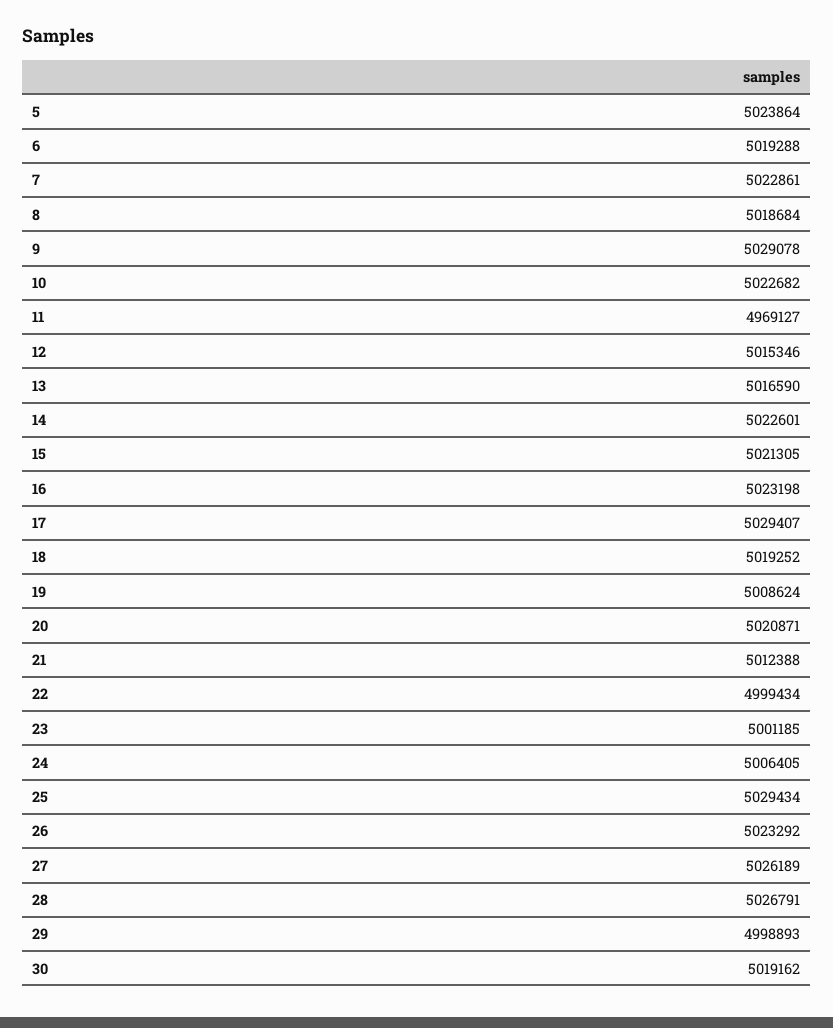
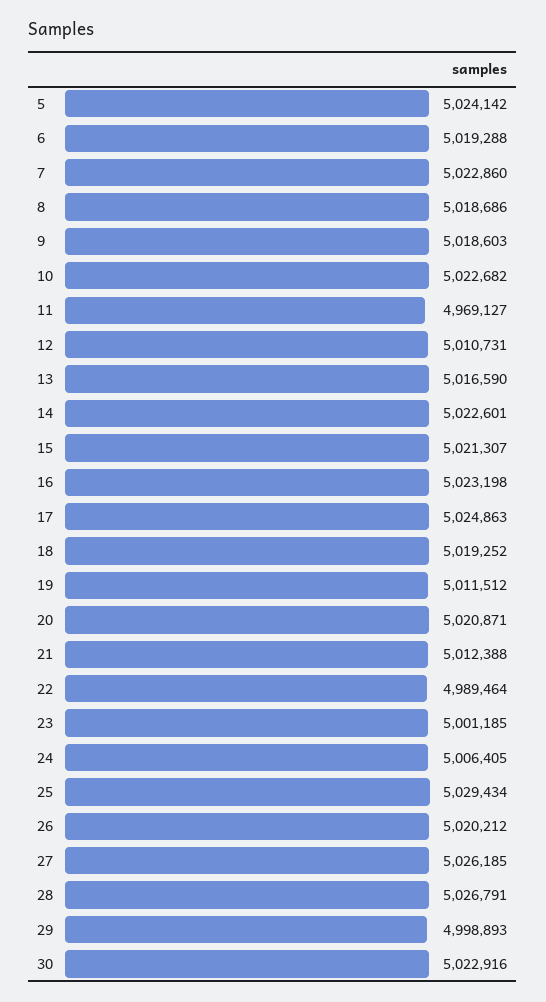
5: 5023864 -> 5024142
7: 5022861 -> 5022860
8: 5018684 -> 5018686
9: 5029078 -> 5018603
12: 5015346 -> 5010731
15: 5021305 -> 5021307
17: 5029407 -> 5024863
19: 5008624 -> 5011512
22: 4999434 -> 4989464
26: 5023292 -> 5020212
27: 5026189 -> 5026185
30: 5019162 -> 5022916

